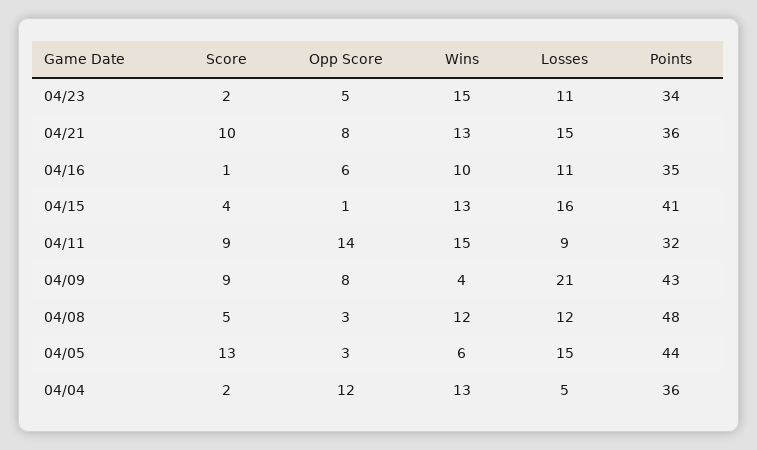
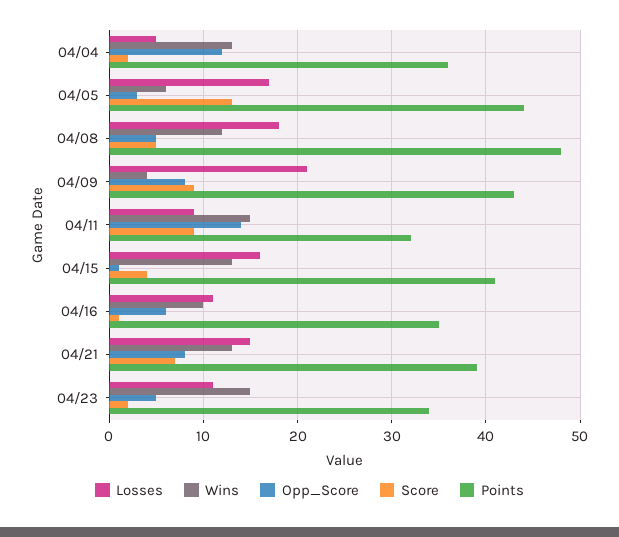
Score, 04/21: 10 -> 7
Points, 04/21: 36 -> 39
Opp Score, 04/08: 3 -> 5
Losses, 04/08: 12 -> 18
Losses, 04/05: 15 -> 17

